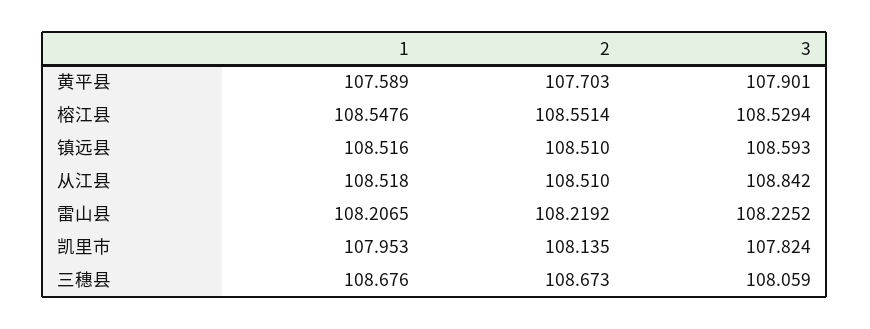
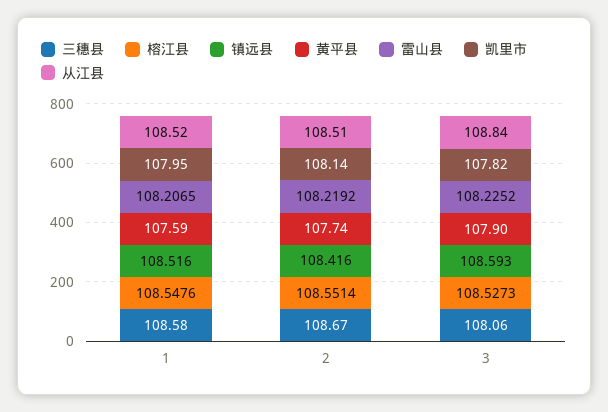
黄平县, 2: 107.703 -> 107.74
榕江县, 3: 108.5294 -> 108.5273
镇远县, 2: 108.51 -> 108.416
三穗县, 1: 108.676 -> 108.58

